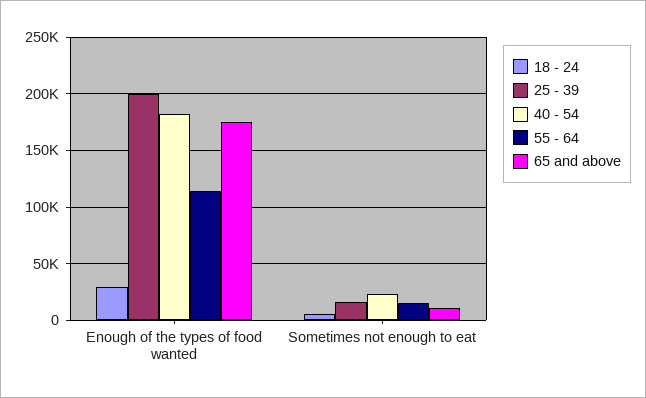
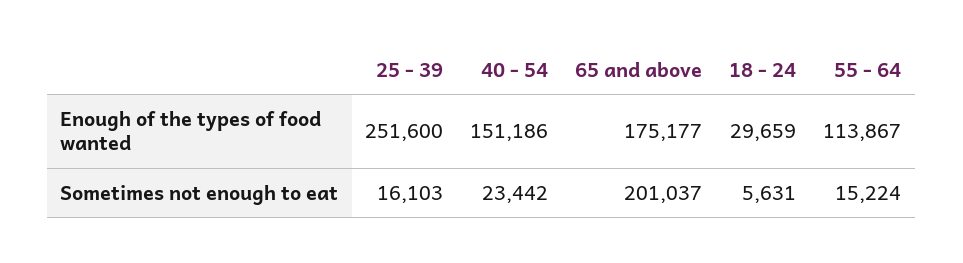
25 - 39, Enough of the types of food wanted: 200000 -> 251600
40 - 54, Enough of the types of food wanted: 180000 -> 151186
65 and above, Sometimes not enough to eat: 10000 -> 201037

